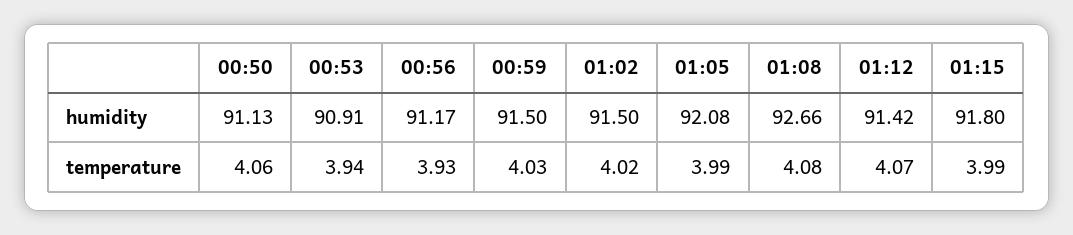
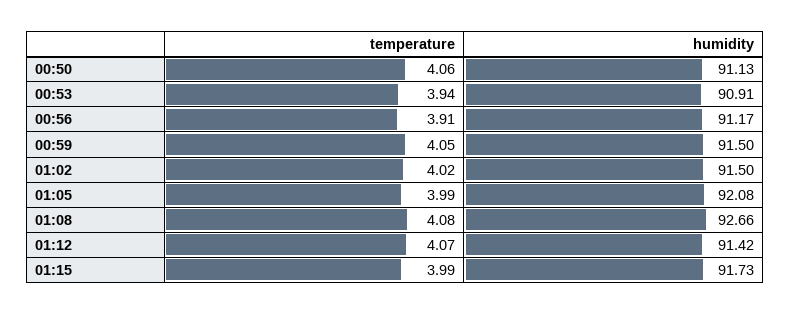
01:15, humidity: 91.8 -> 91.73
00:56, temperature: 3.93 -> 3.91
00:59, temperature: 4.03 -> 4.05

